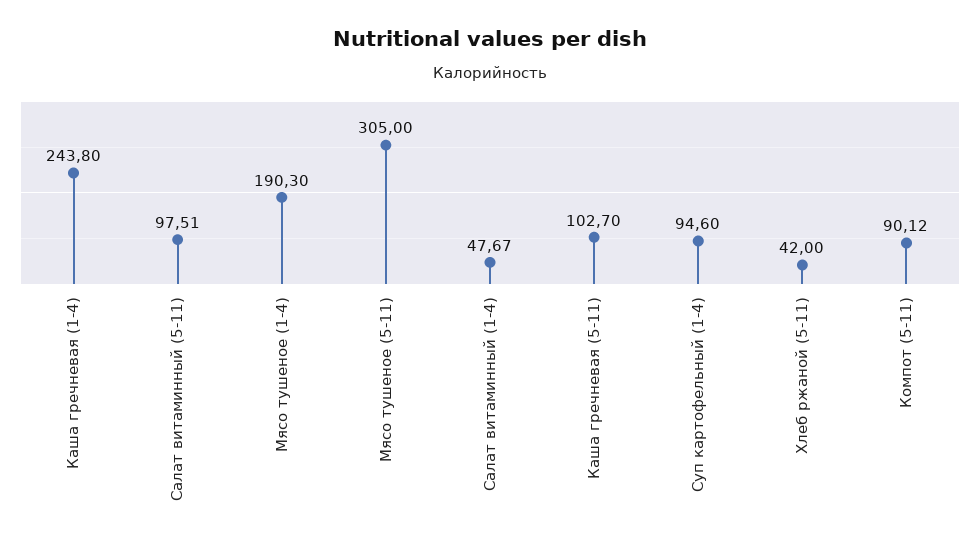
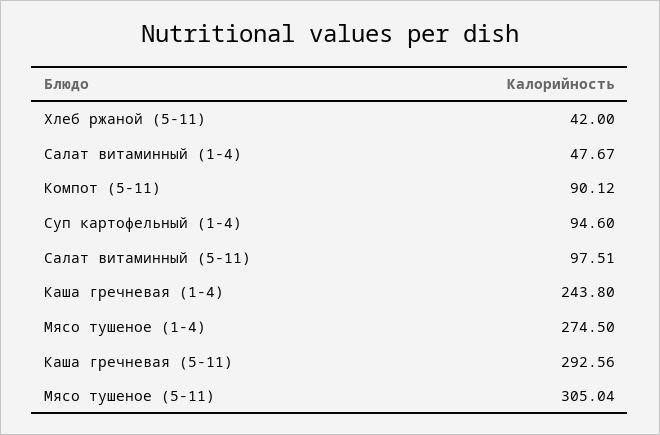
Мясо тушеное (1-4): 190.3 -> 274.5
Мясо тушеное (5-11): 305 -> 305.04
Каша гречневая (5-11): 102.7 -> 292.56

